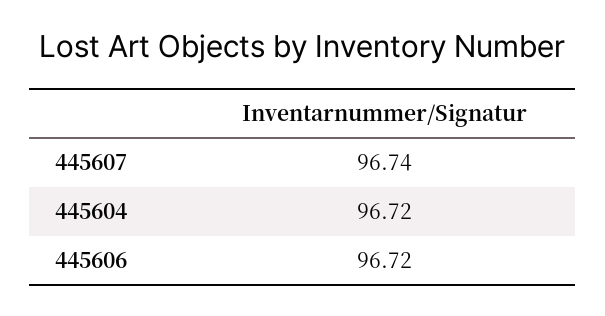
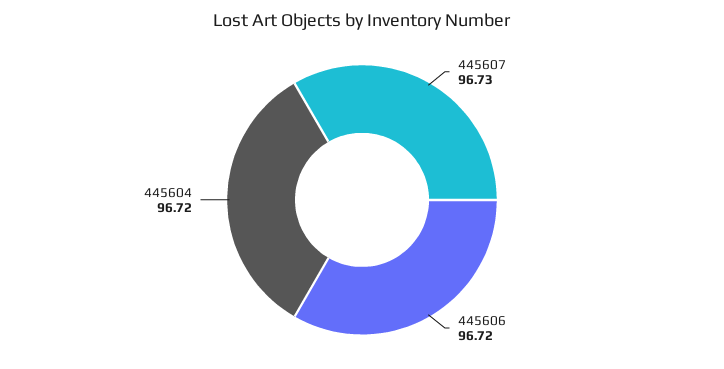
445607: 96.74 -> 96.73

